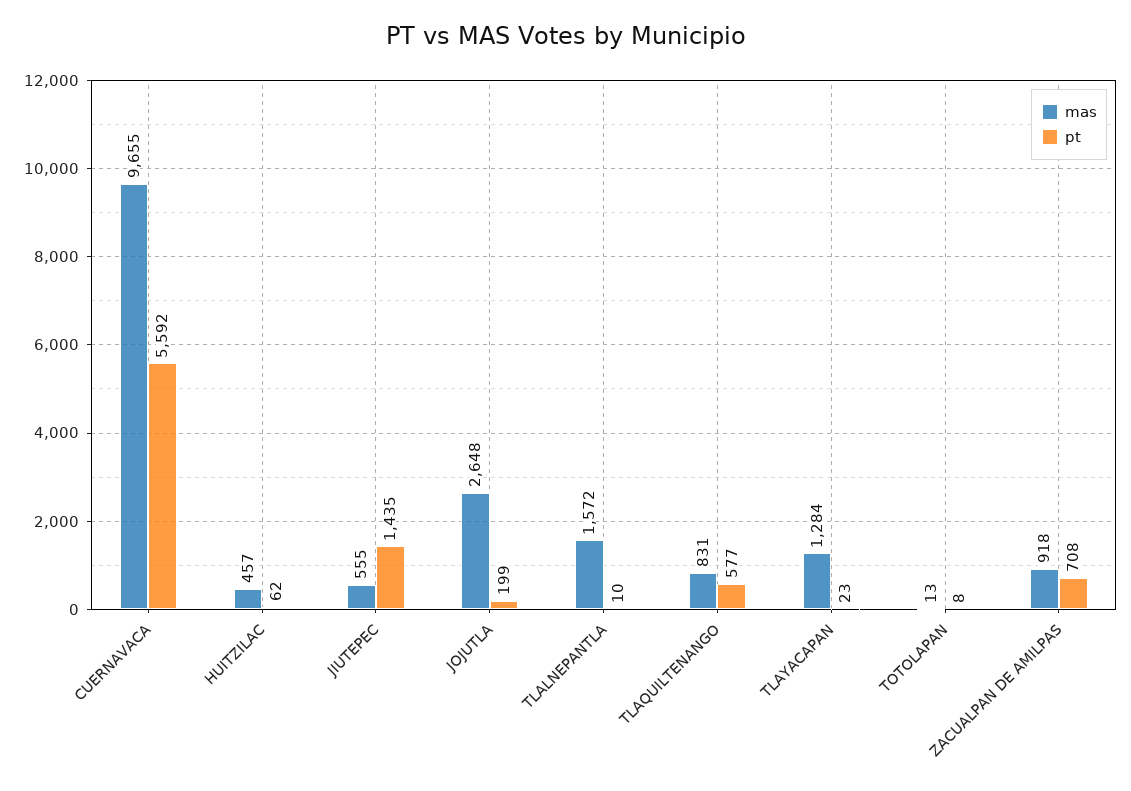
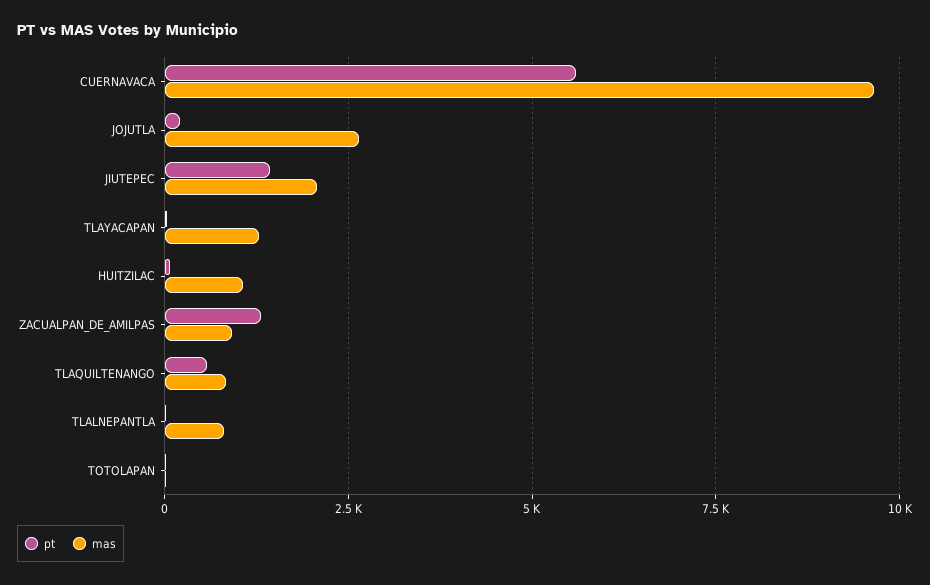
mas, HUITZILAC: 457 -> 1000
mas, JIUTEPEC: 555 -> 2000
mas, TLALNEPANTLA: 1572 -> 750
pt, ZACUALPAN DE AMILPAS: 708 -> 1250

